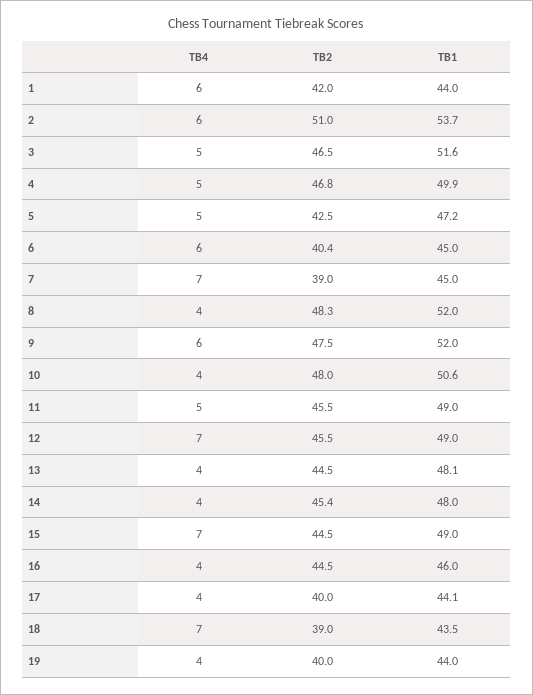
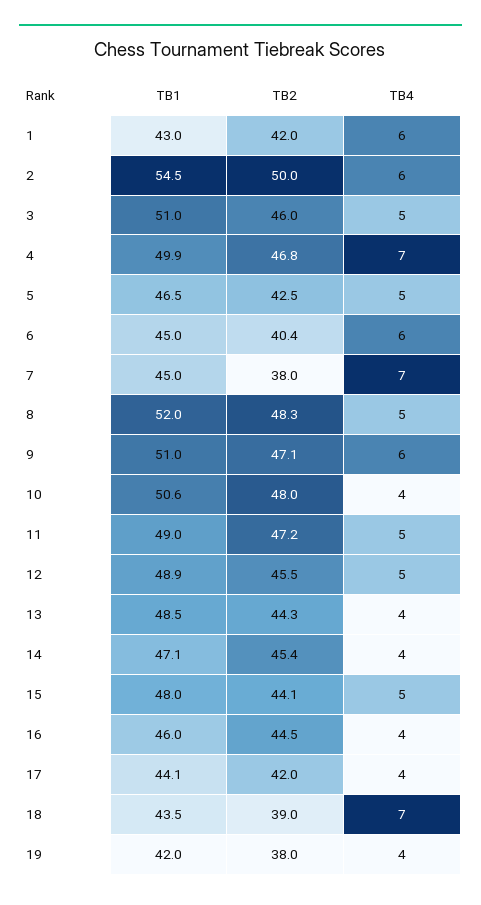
TB1, 1: 44 -> 43
TB2, 2: 51 -> 50
TB1, 2: 53.7 -> 54.5
TB2, 3: 46.5 -> 46
TB1, 3: 51.6 -> 51
TB4, 4: 5 -> 7
TB1, 5: 47.2 -> 46.5
TB2, 7: 39 -> 38
TB4, 8: 4 -> 5
TB2, 9: 47.5 -> 47.1
TB1, 9: 52 -> 51
TB2, 11: 45.5 -> 47.2
TB4, 12: 7 -> 5
TB1, 12: 49 -> 48.9
TB2, 13: 44.5 -> 44.3
TB1, 13: 48.1 -> 48.5
TB1, 14: 48 -> 47.1
TB4, 15: 7 -> 5
TB2, 15: 44.5 -> 44.1
TB1, 15: 49 -> 48
TB2, 17: 40 -> 42
TB2, 19: 40 -> 38
TB1, 19: 44 -> 42

